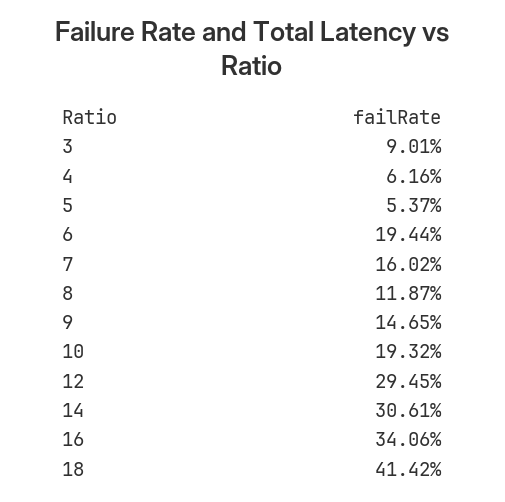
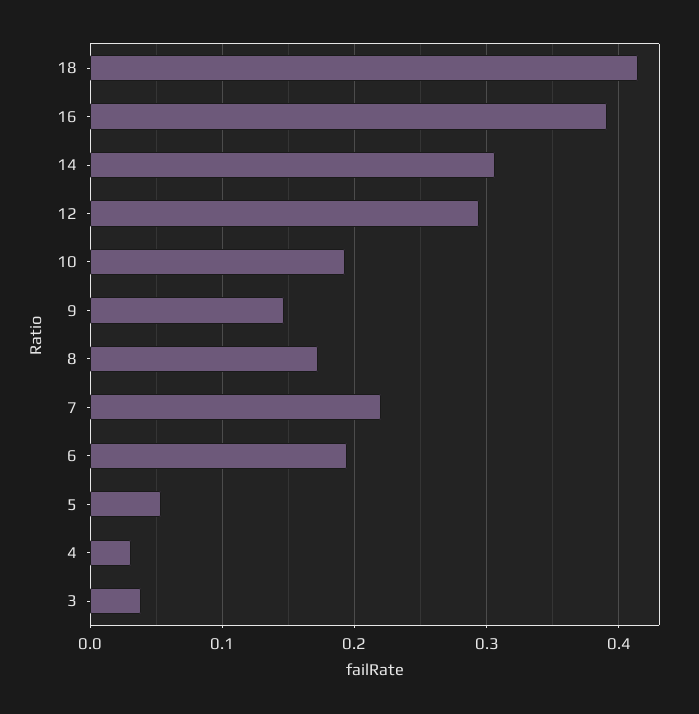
3: 0.0901 -> 0.04
4: 0.0616 -> 0.03
7: 0.1602 -> 0.22
8: 0.1187 -> 0.17
16: 0.3406 -> 0.39

